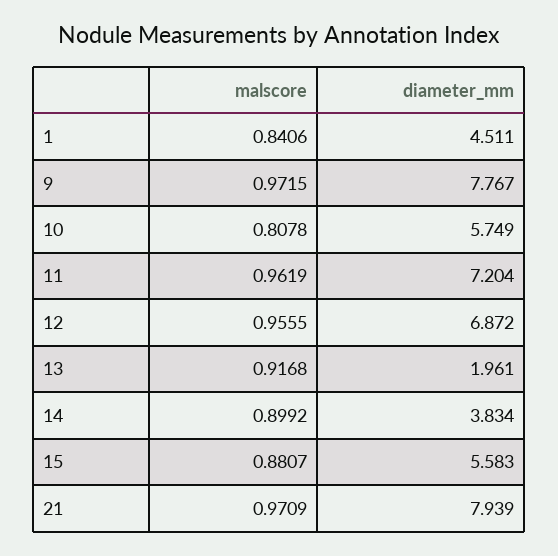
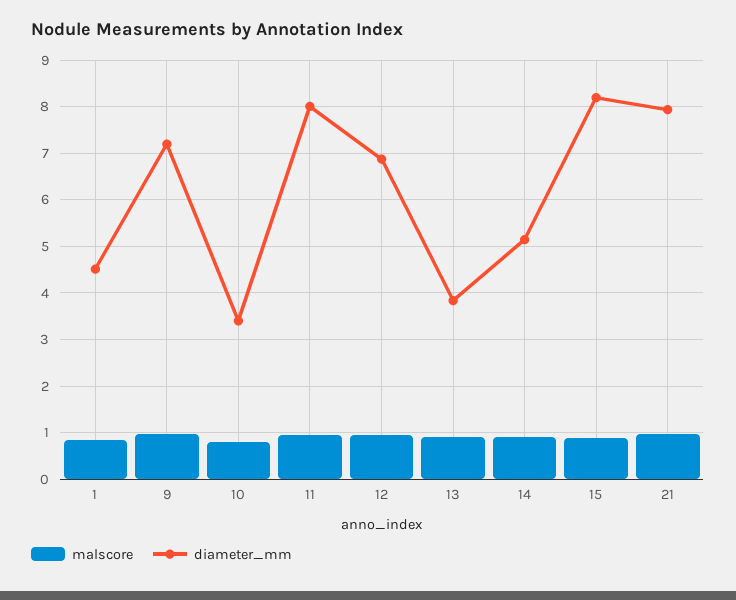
diameter_mm, 9: 7.767 -> 7.2
diameter_mm, 10: 5.749 -> 3.4
diameter_mm, 11: 7.204 -> 8
diameter_mm, 13: 1.961 -> 3.8
diameter_mm, 14: 3.834 -> 5.2
diameter_mm, 15: 5.583 -> 8.2

